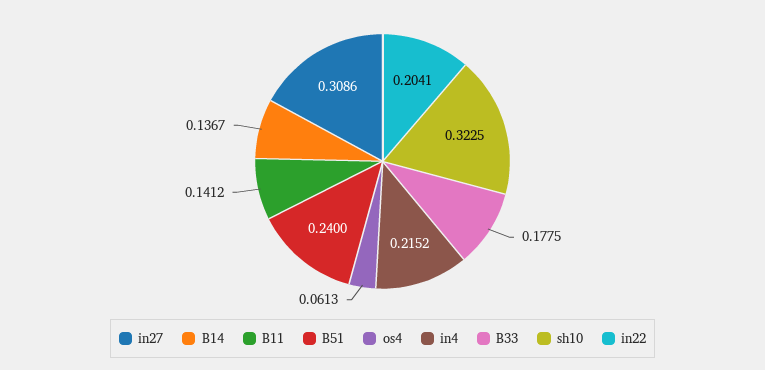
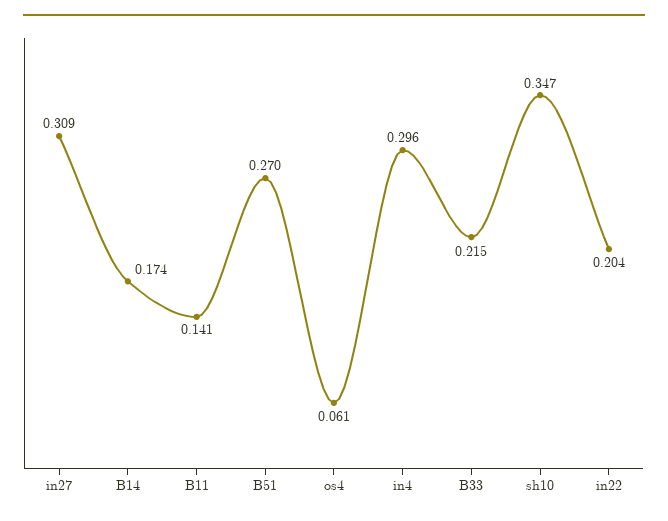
B14: 0.1367 -> 0.174
B51: 0.24 -> 0.27
in4: 0.2152 -> 0.296
B33: 0.1775 -> 0.215
sh10: 0.3225 -> 0.347

